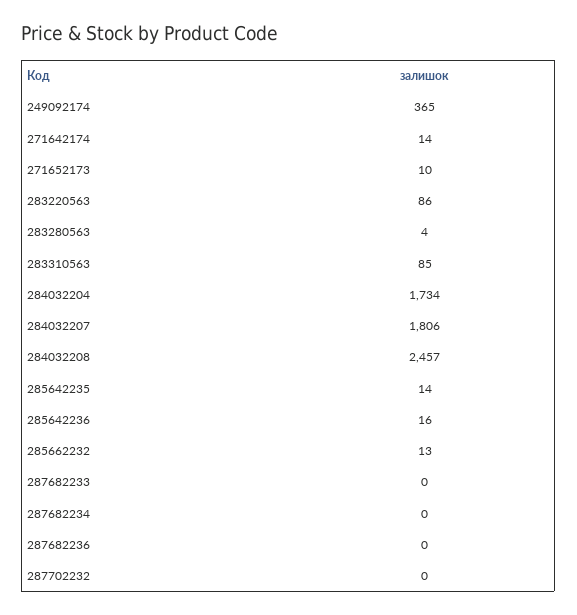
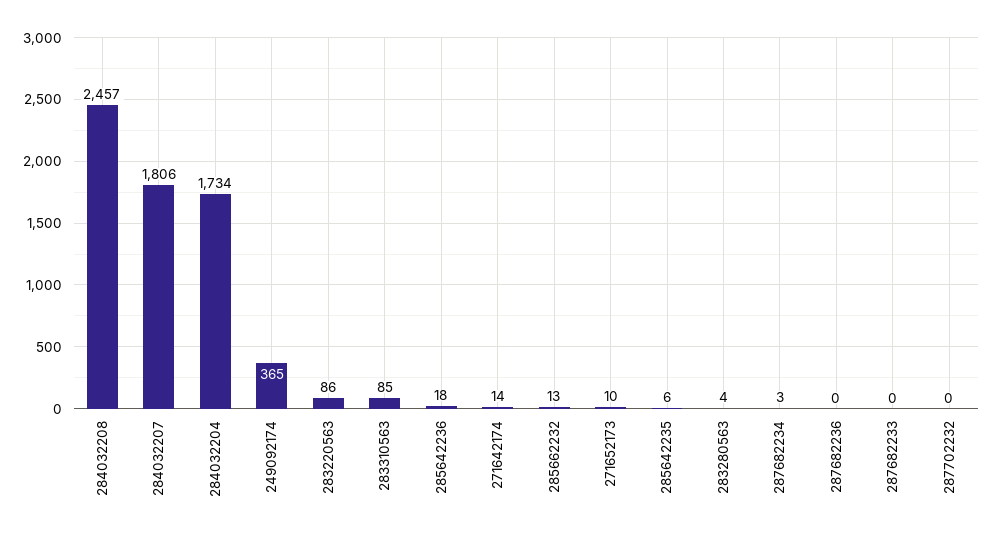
285642235: 14 -> 6
285642236: 16 -> 18
287682234: 0 -> 3

